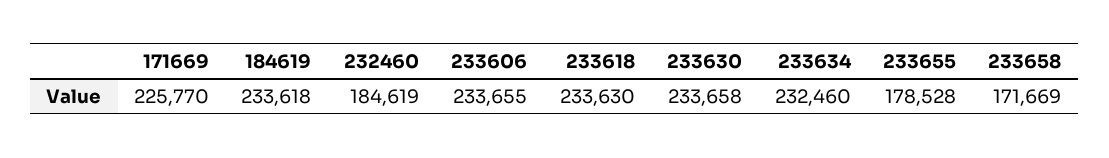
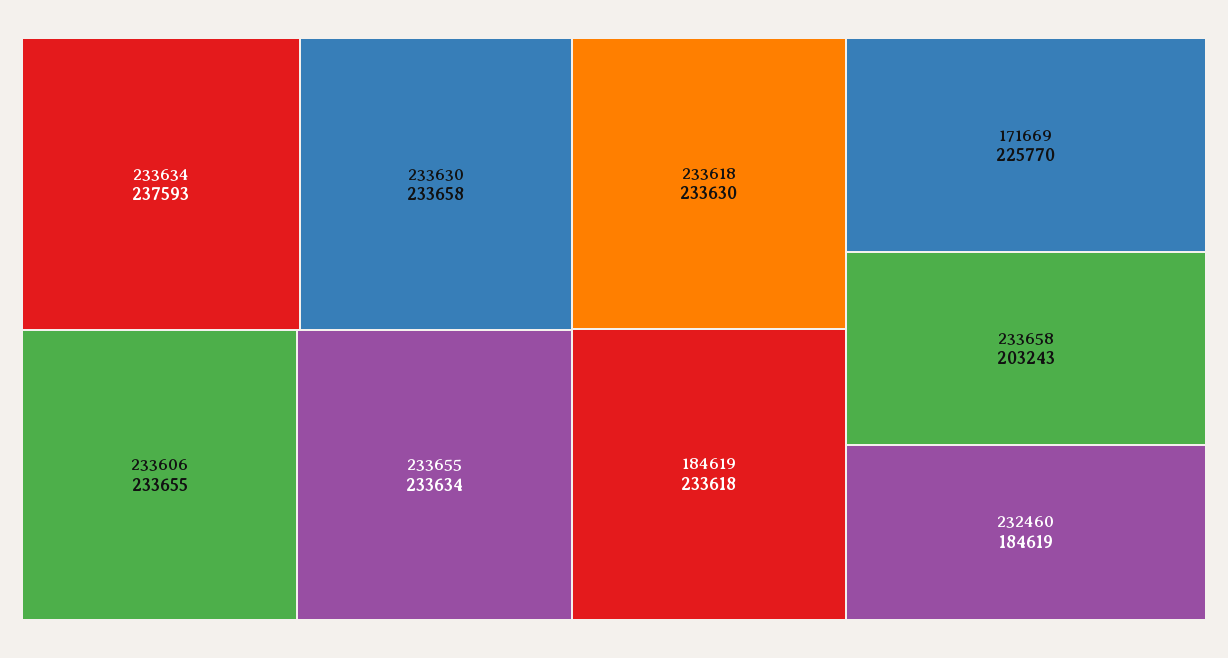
233634: 232460 -> 237593
233655: 178528 -> 233634
233658: 171669 -> 203243

